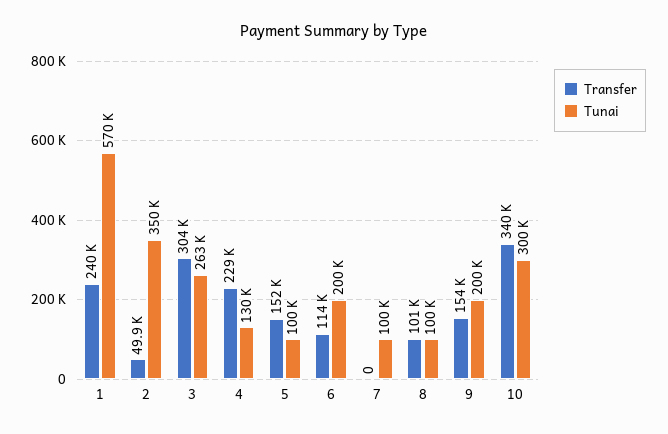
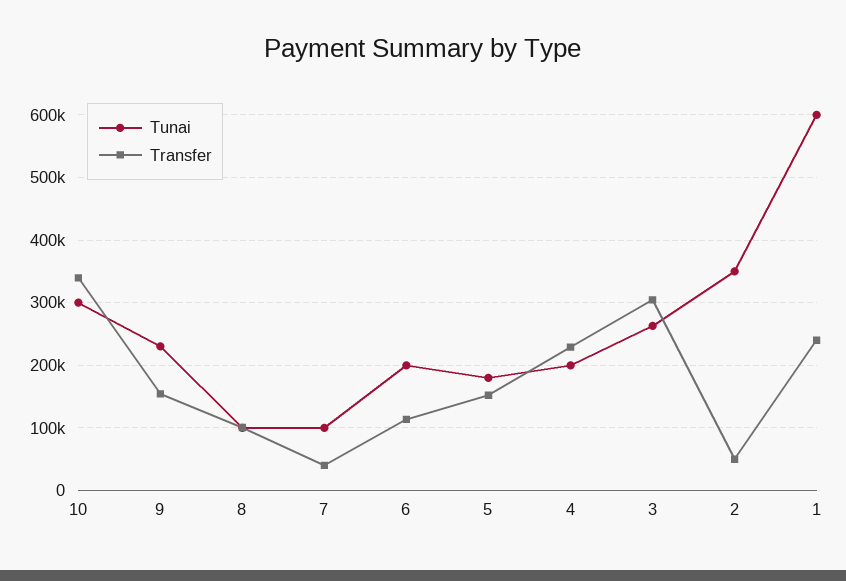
Tunai, 1: 570000 -> 600000
Tunai, 4: 130000 -> 200000
Tunai, 5: 100000 -> 180000
Transfer, 7: 0 -> 40000
Tunai, 9: 200000 -> 230000

